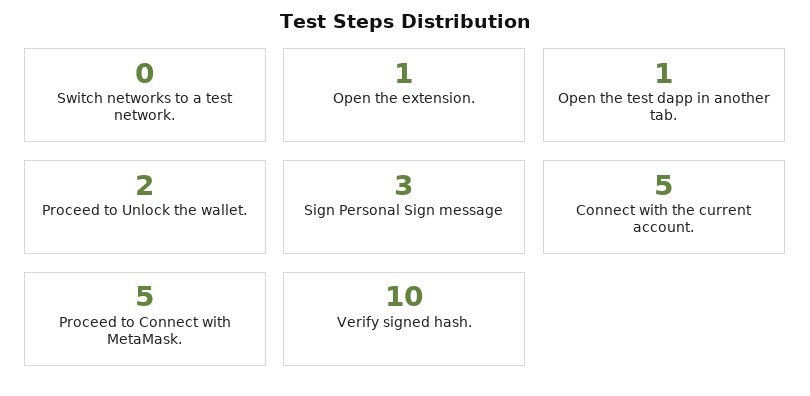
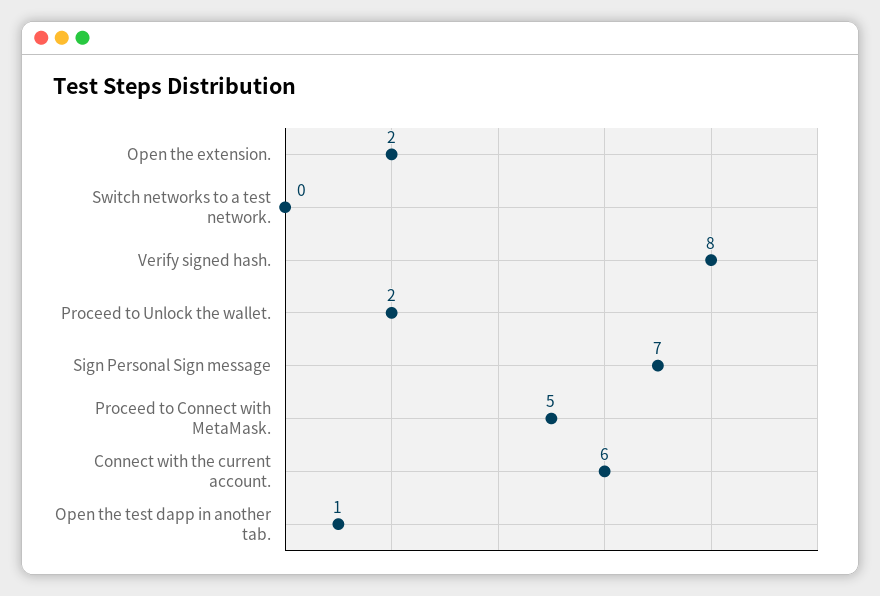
Open the extension.: 1 -> 2
Sign Personal Sign message: 3 -> 7
Connect with the current account.: 5 -> 6
Verify signed hash.: 10 -> 8

